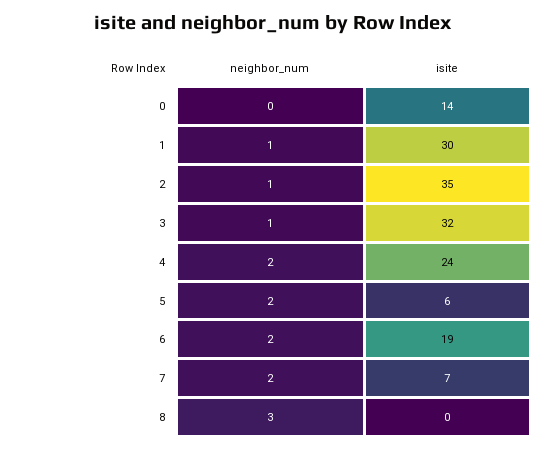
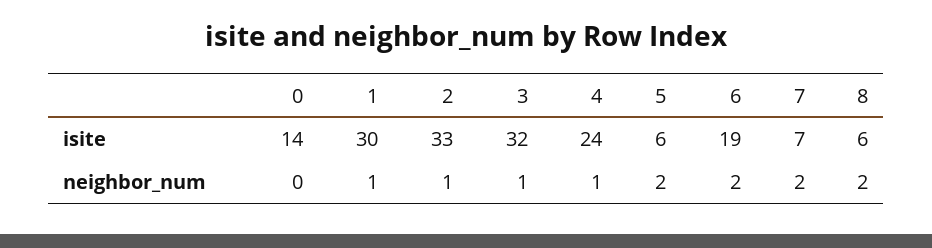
isite, 2: 35 -> 33
neighbor_num, 4: 2 -> 1
neighbor_num, 8: 3 -> 2
isite, 8: 0 -> 6

